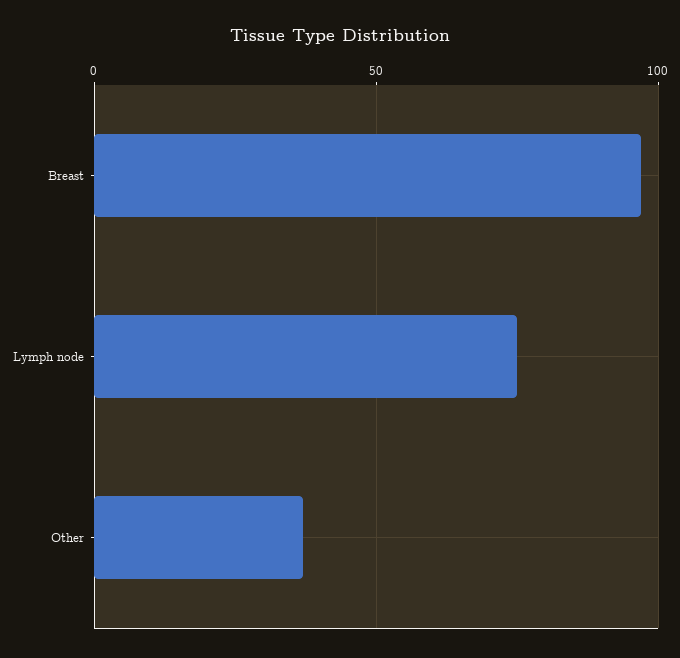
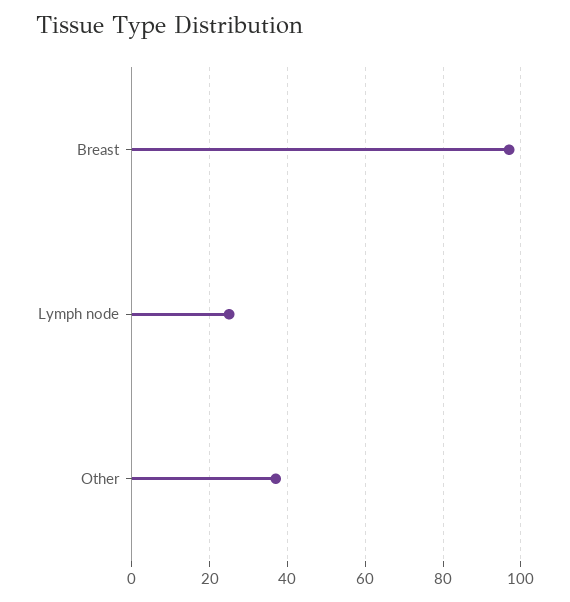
Lymph node: 75 -> 25

